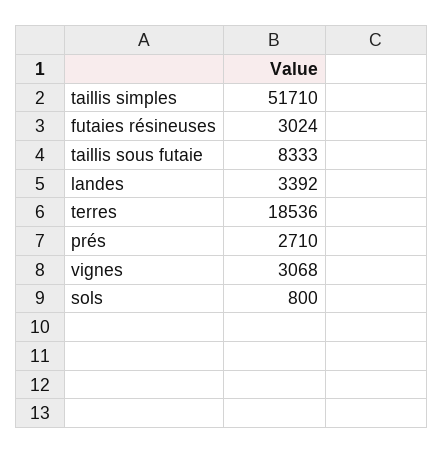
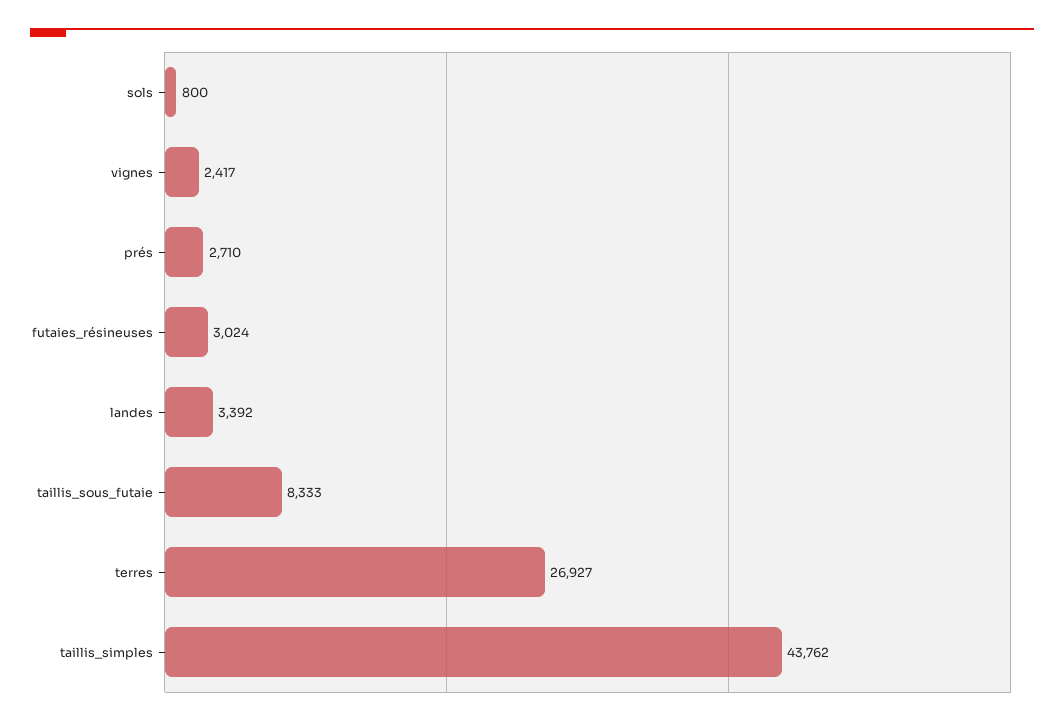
taillis simples: 51710 -> 43762
terres: 18536 -> 26927
vignes: 3068 -> 2417

